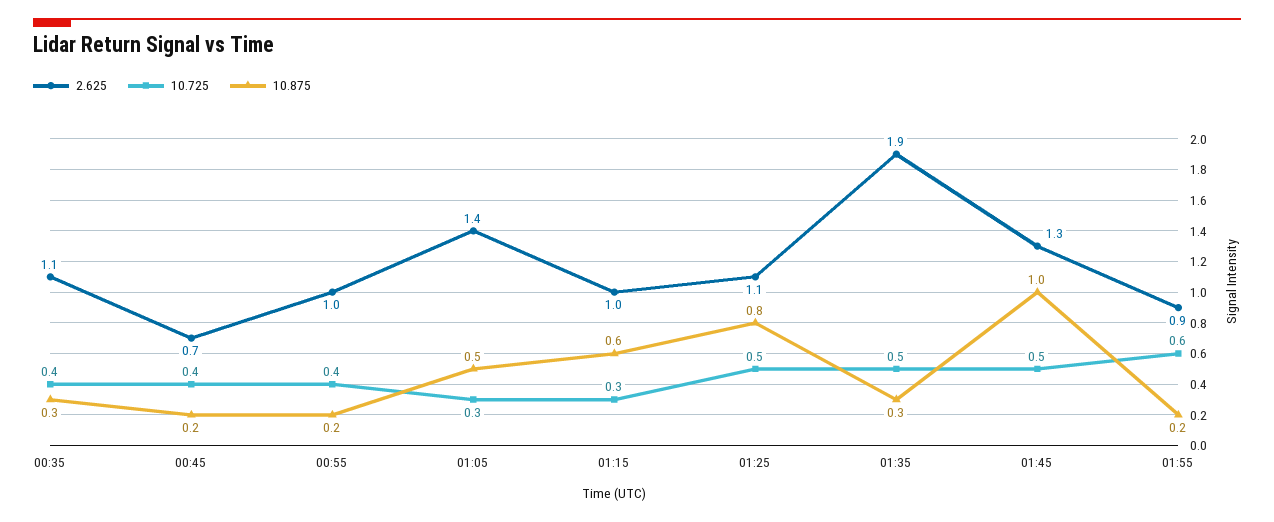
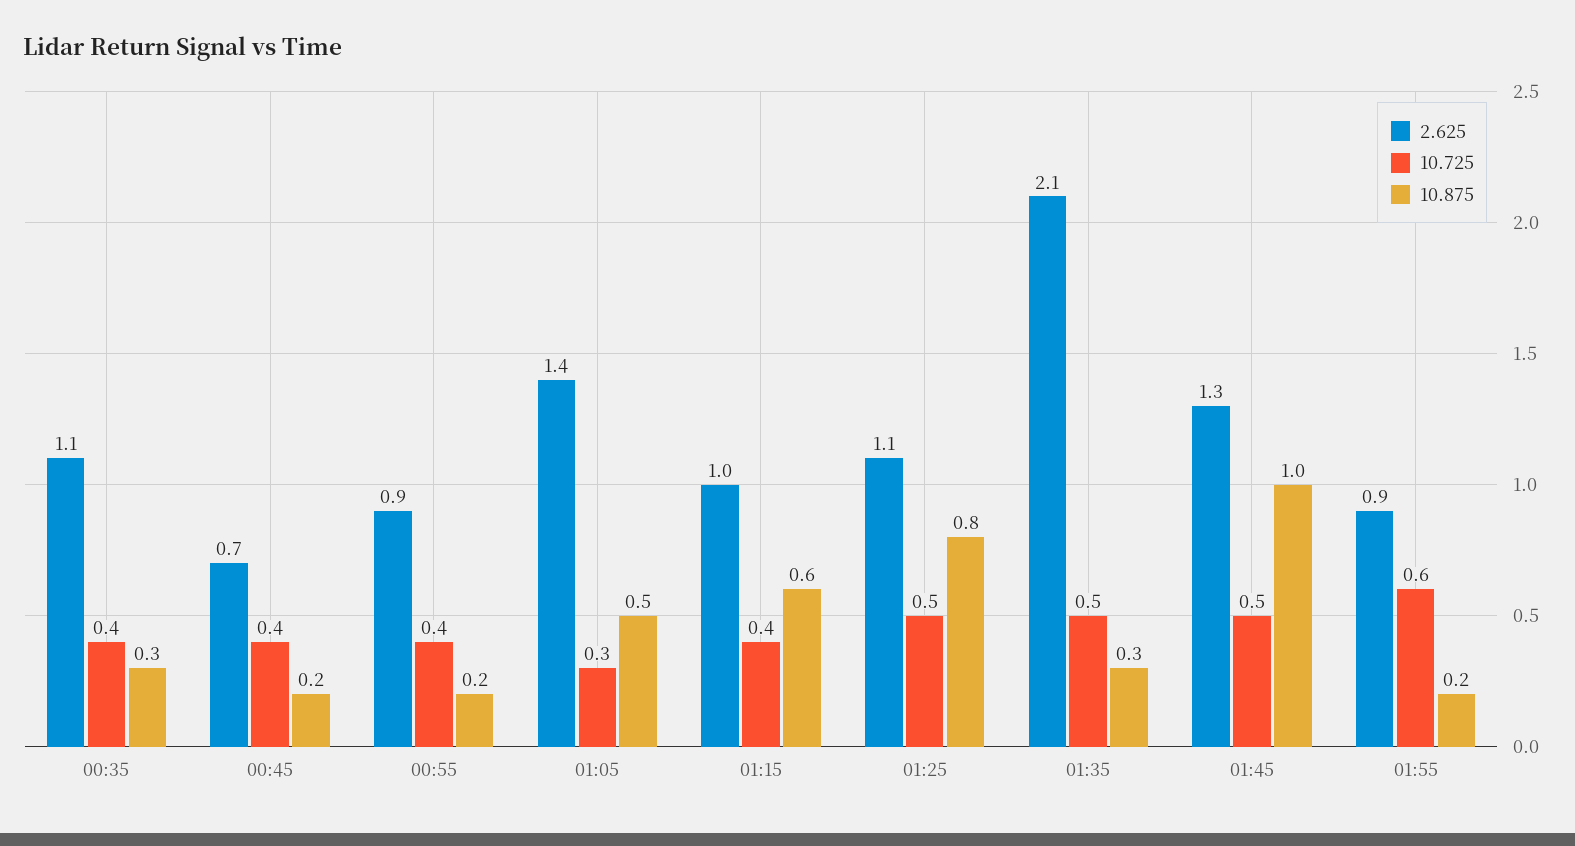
2.625, 00:55: 1 -> 0.9
10.725, 01:15: 0.3 -> 0.4
2.625, 01:35: 1.9 -> 2.1

